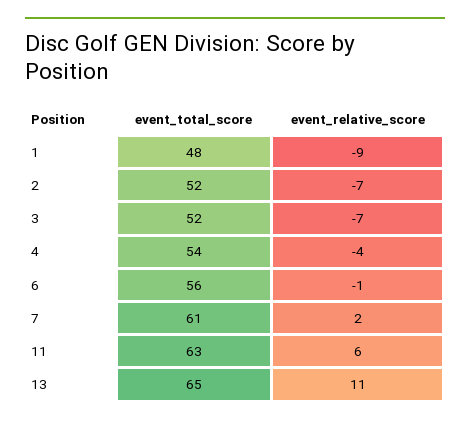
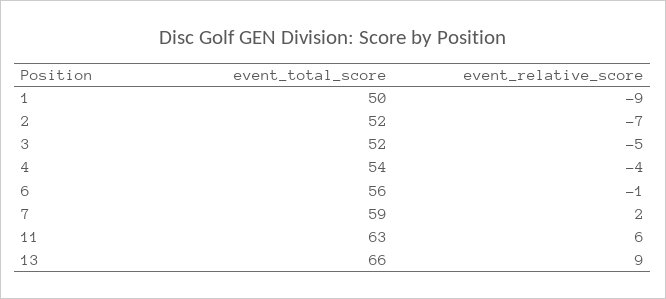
event_total_score, 1: 48 -> 50
event_relative_score, 3: -7 -> -5
event_total_score, 7: 61 -> 59
event_total_score, 13: 65 -> 66
event_relative_score, 13: 11 -> 9

